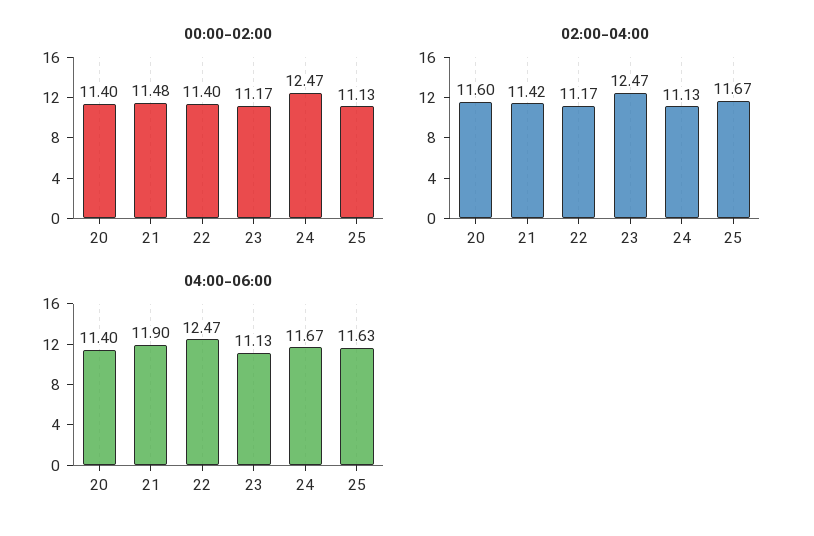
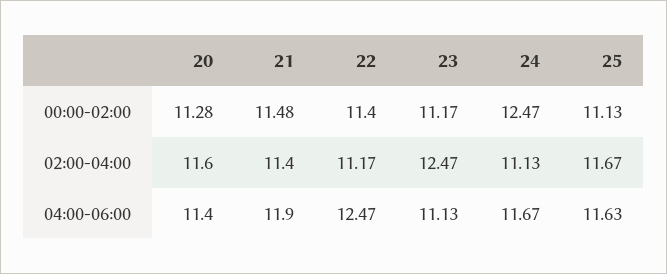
00:00-02:00, 20: 11.4 -> 11.28
02:00-04:00, 21: 11.42 -> 11.4

